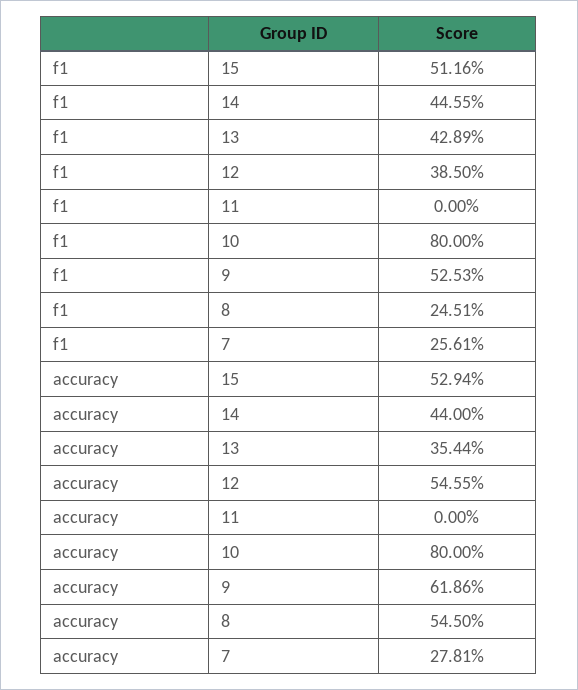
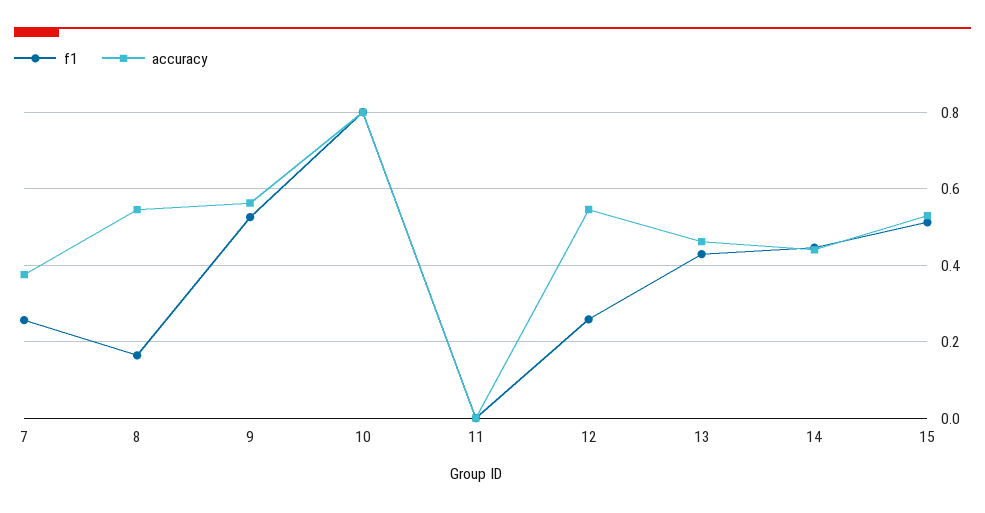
f1, 12: 0.385 -> 0.26
f1, 8: 0.2451 -> 0.16
accuracy, 13: 0.3544 -> 0.46
accuracy, 9: 0.6186 -> 0.56
accuracy, 7: 0.2781 -> 0.38

